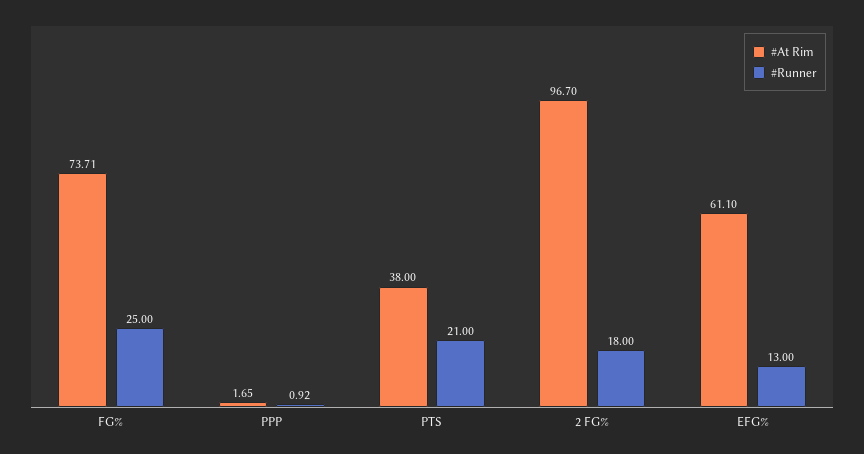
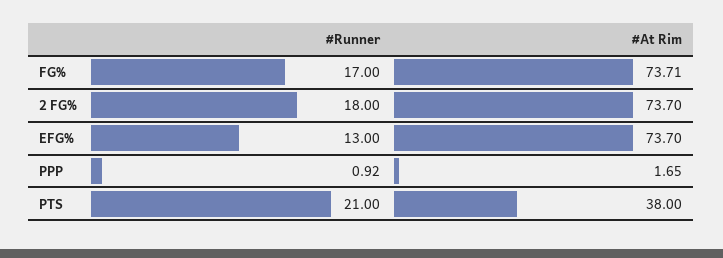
#Runner, FG%: 25 -> 17
#At Rim, 2 FG%: 96.7 -> 73.7
#At Rim, EFG%: 61.1 -> 73.7

